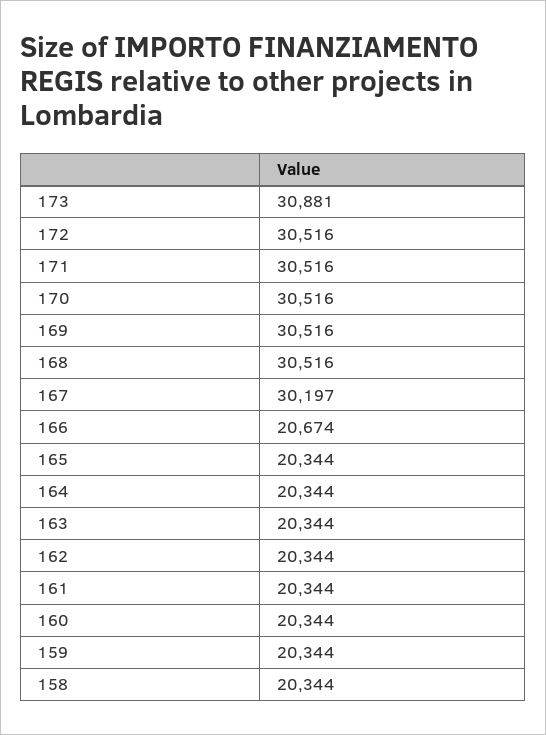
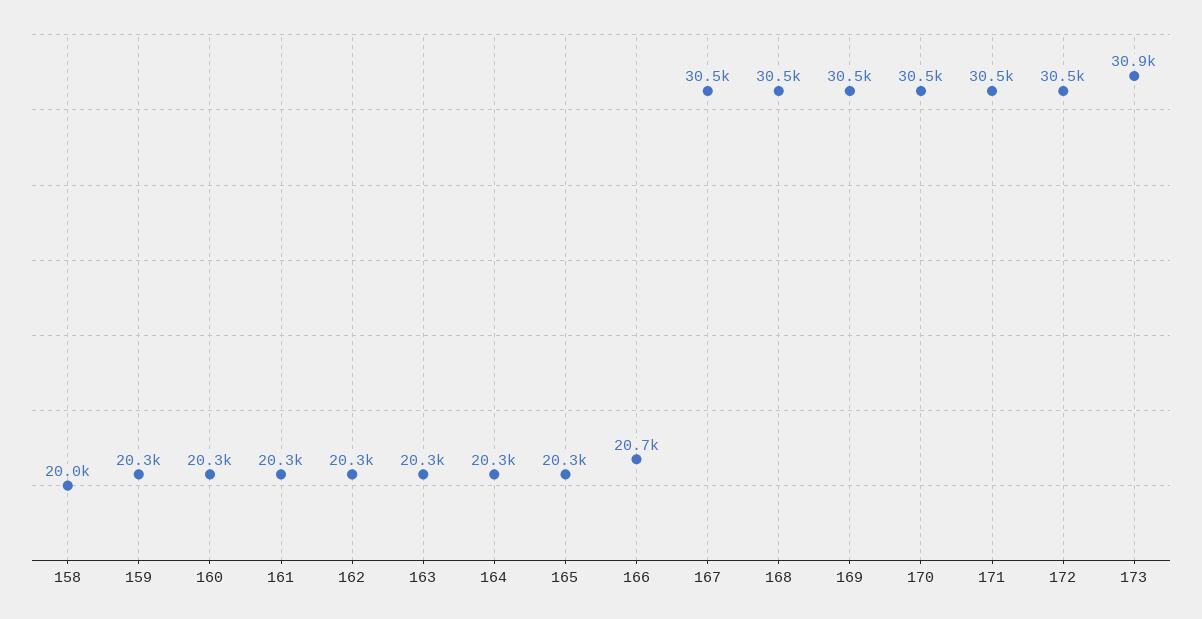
167: 30197 -> 30500
158: 20344 -> 20000

